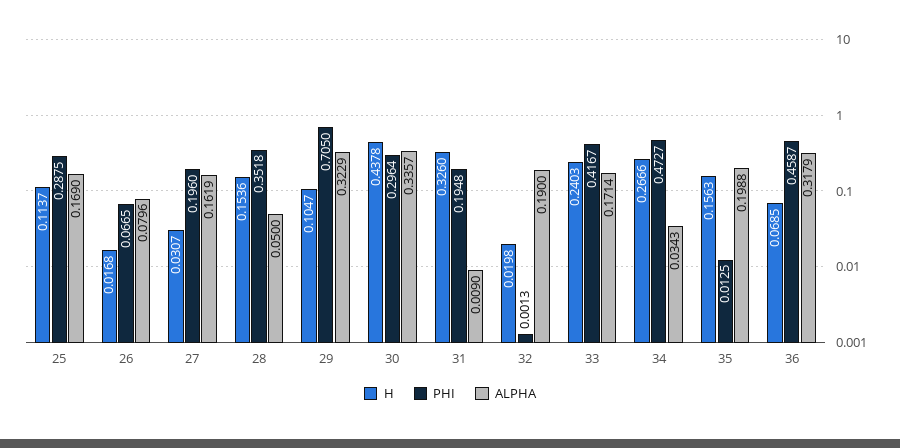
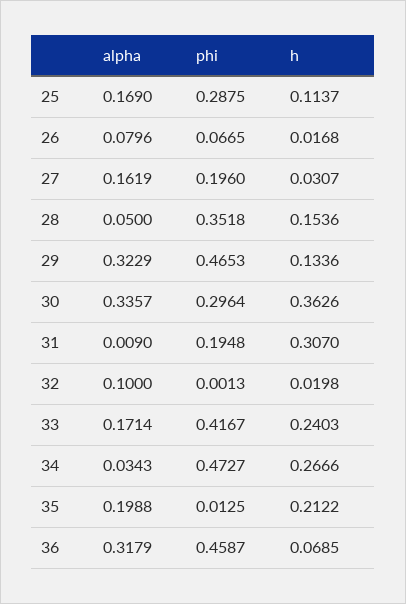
H, 29: 0.1047 -> 0.1336
PHI, 29: 0.705 -> 0.4653
H, 30: 0.4378 -> 0.3626
H, 31: 0.326 -> 0.307
ALPHA, 32: 0.19 -> 0.1
H, 35: 0.1563 -> 0.2122

